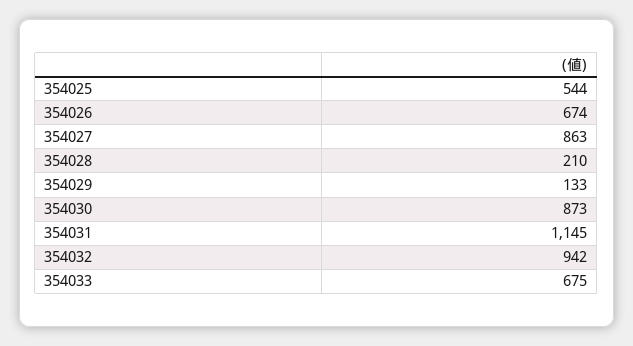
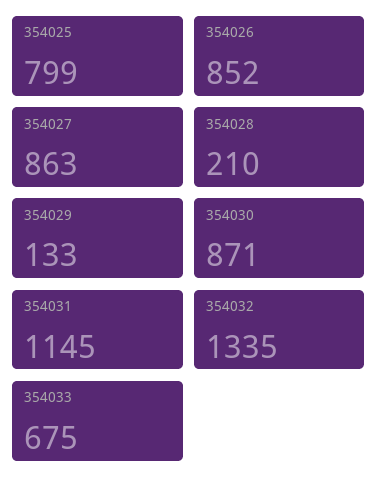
354025: 544 -> 799
354026: 674 -> 852
354030: 873 -> 871
354032: 942 -> 1335

